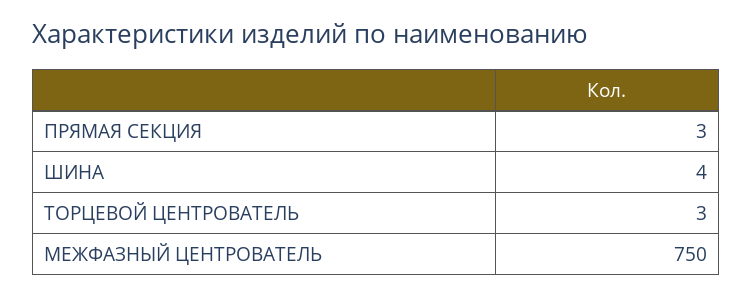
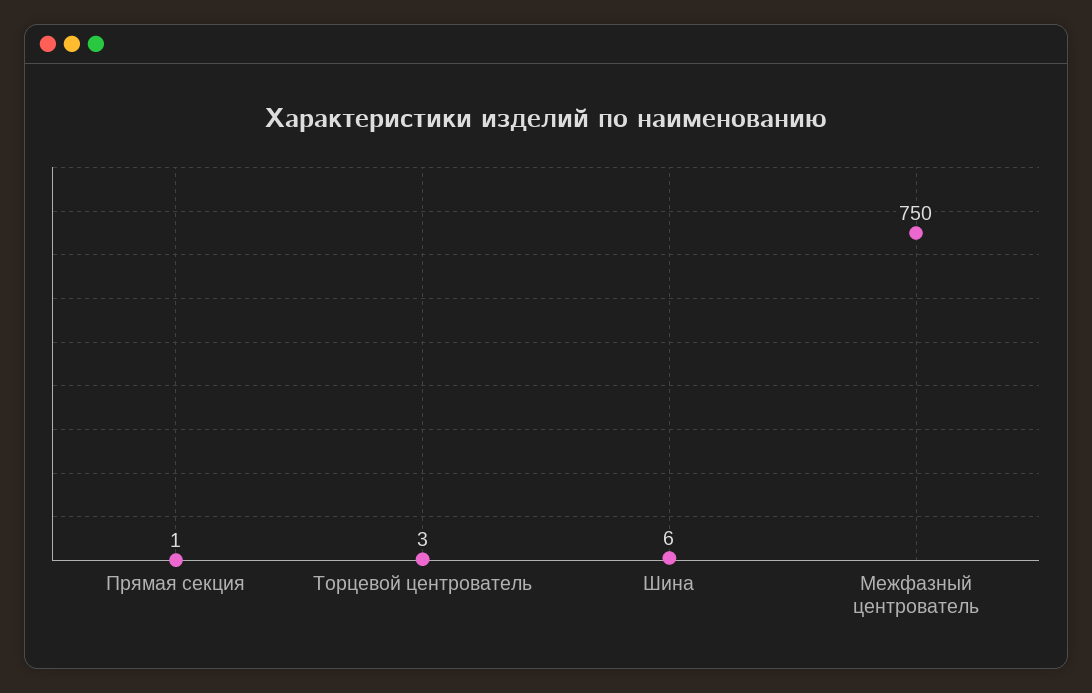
ПРЯМАЯ СЕКЦИЯ: 3 -> 1
ШИНА: 4 -> 6

